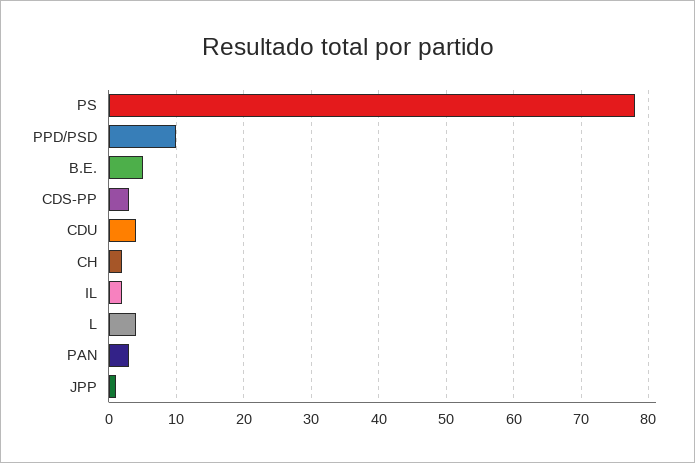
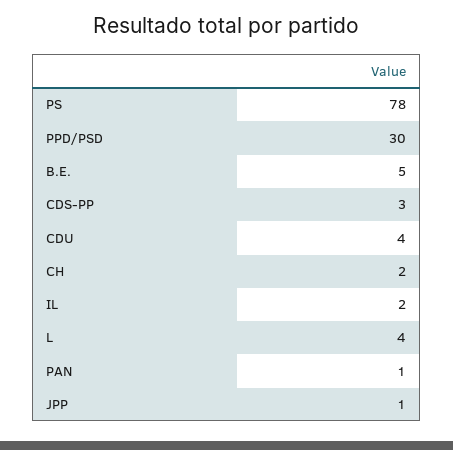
PPD/PSD: 10 -> 30
PAN: 3 -> 1

